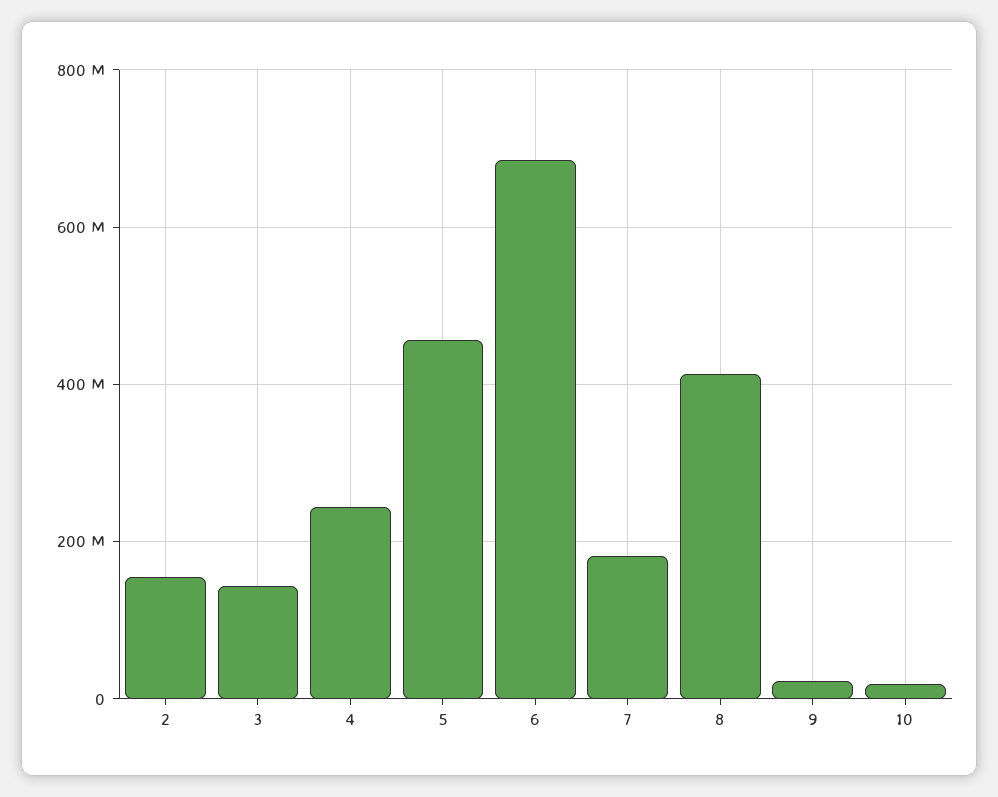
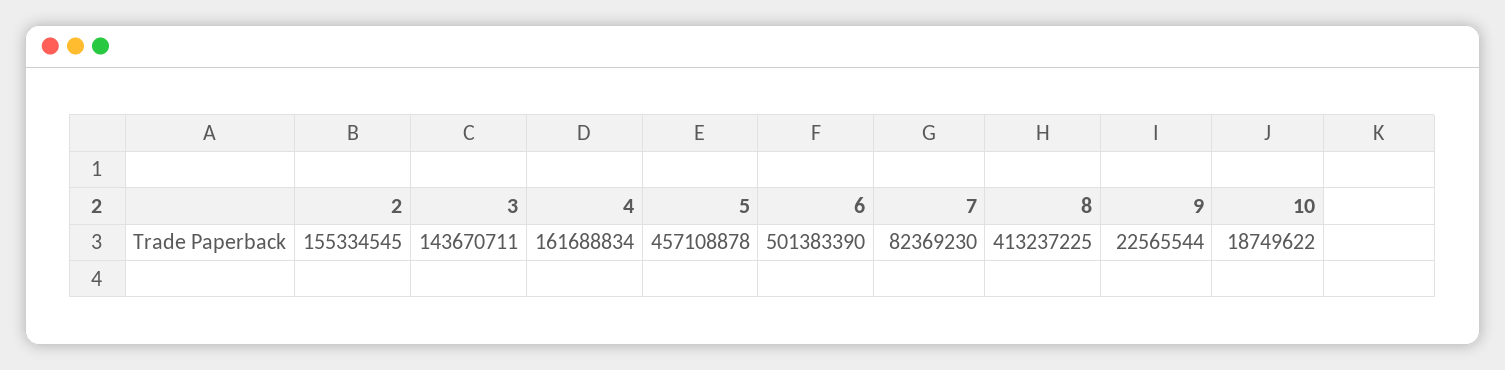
4: 240000000 -> 161688834
6: 680000000 -> 501383390
7: 180000000 -> 82369230

